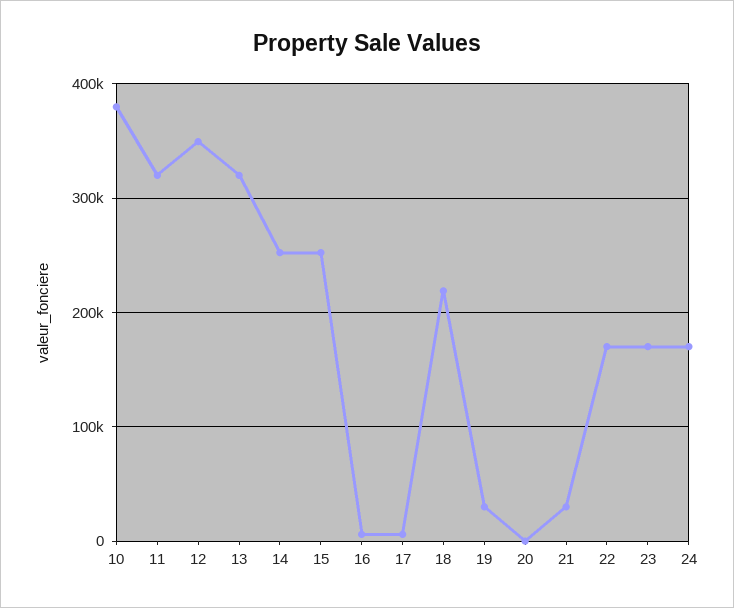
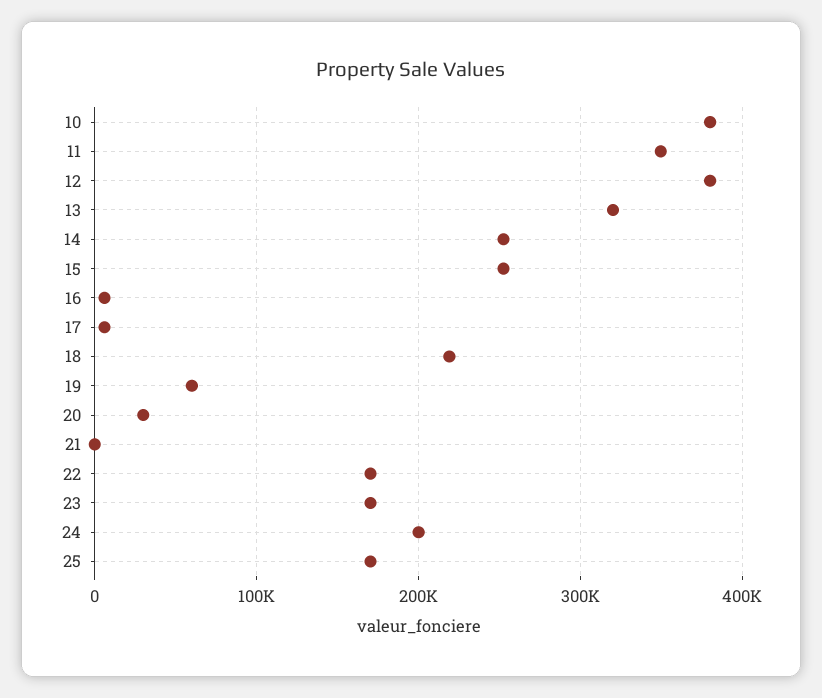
11: 320000 -> 350000
12: 350000 -> 380000
19: 30000 -> 60000
20: 0 -> 30000
21: 30000 -> 0
24: 170000 -> 200000
25: none -> 170000

